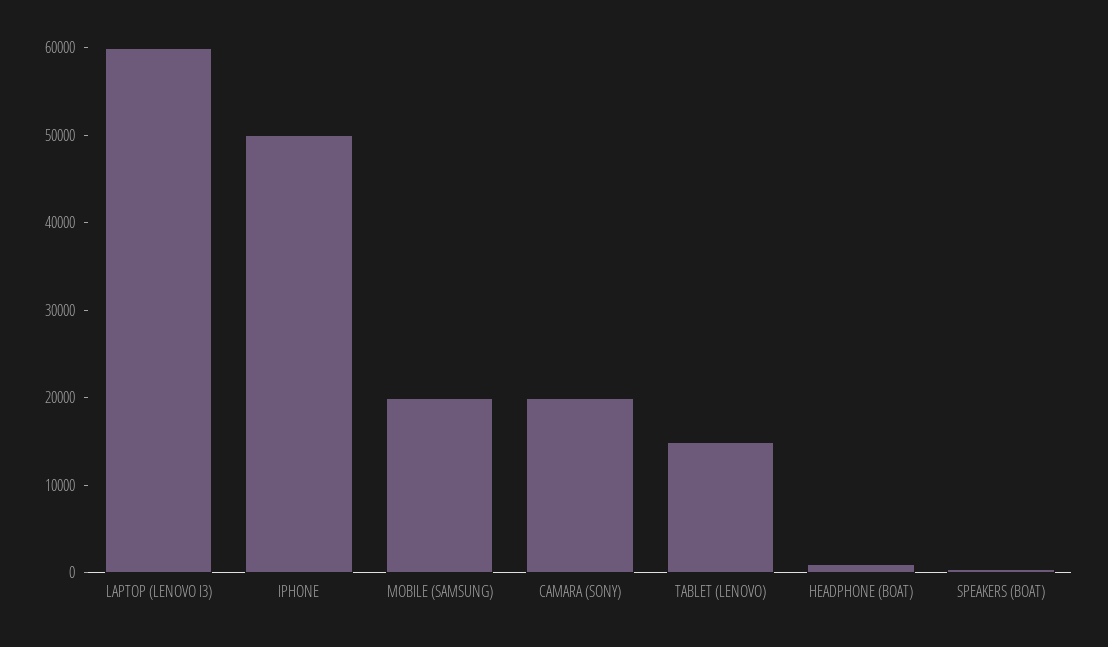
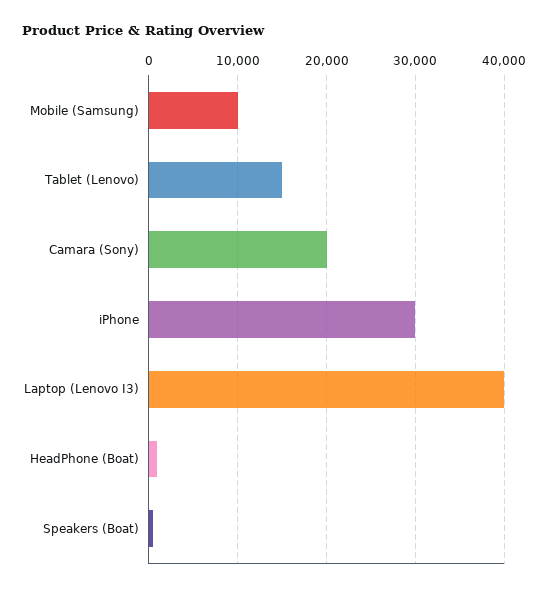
LAPTOP (LENOVO I3): 60000 -> 40000
IPHONE: 50000 -> 30000
MOBILE (SAMSUNG): 20000 -> 10000

